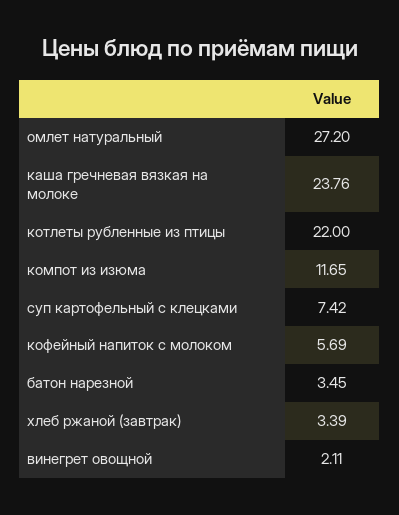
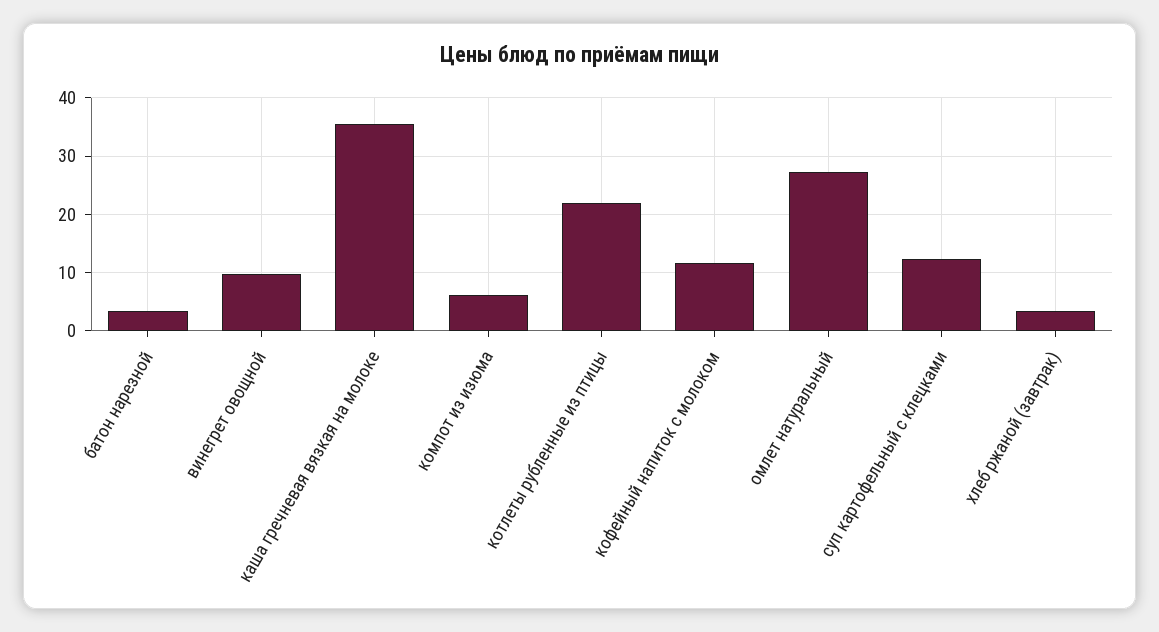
каша гречневая вязкая на молоке: 23.76 -> 36
компот из изюма: 11.65 -> 6
суп картофельный с клецками: 7.42 -> 12
кофейный напиток с молоком: 5.69 -> 12
винегрет овощной: 2.11 -> 10

